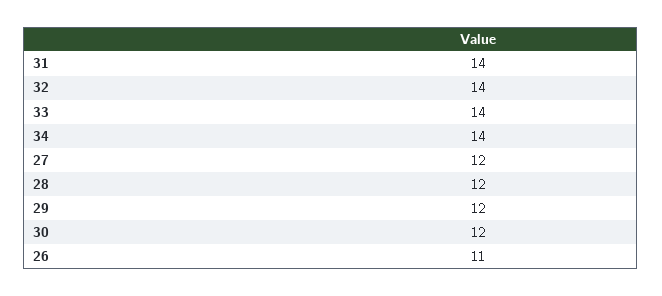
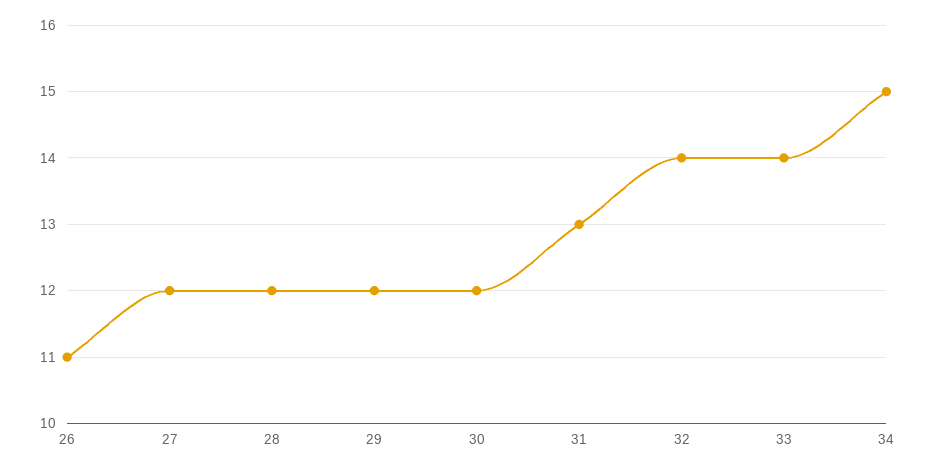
31: 14 -> 13
34: 14 -> 15

